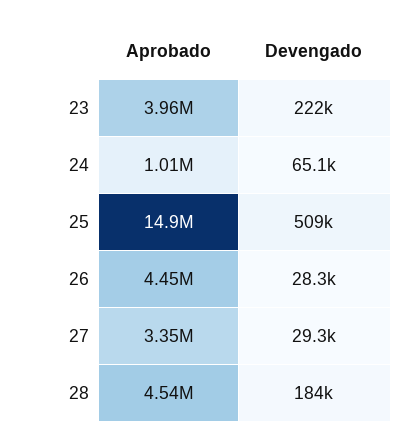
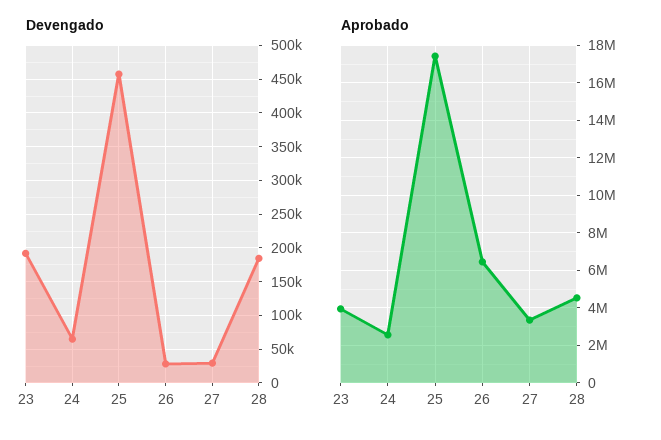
Devengado, 23: 222000 -> 190000
Aprobado, 24: 1010000 -> 2500000
Aprobado, 25: 14900000 -> 17500000
Devengado, 25: 509000 -> 460000
Aprobado, 26: 4450000 -> 6500000

